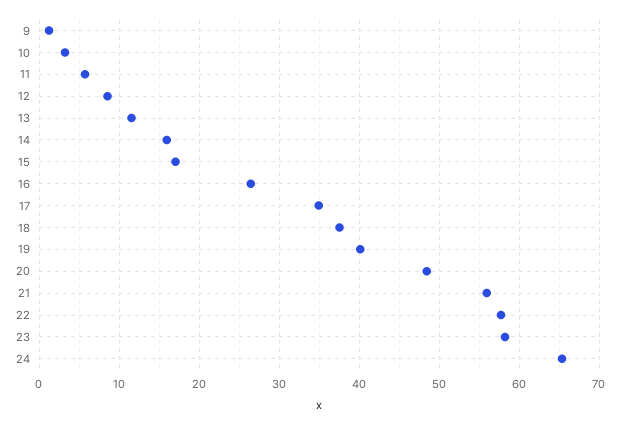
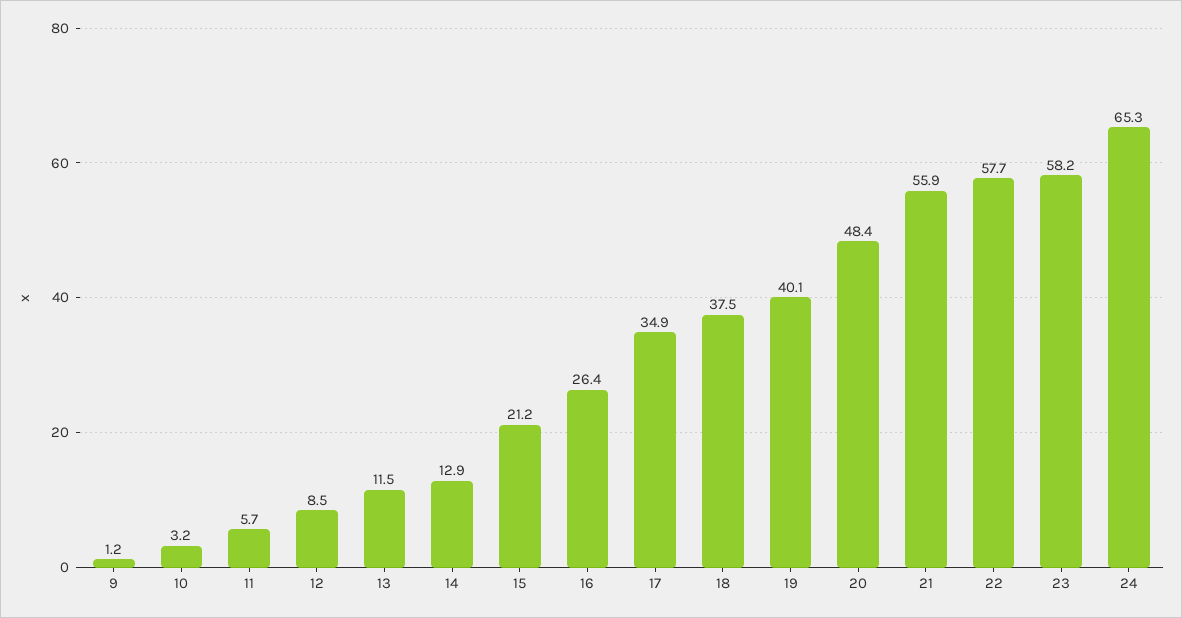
14: 16 -> 12.9
15: 17 -> 21.2

